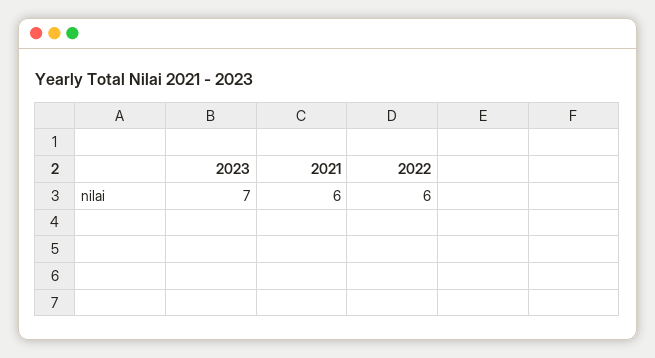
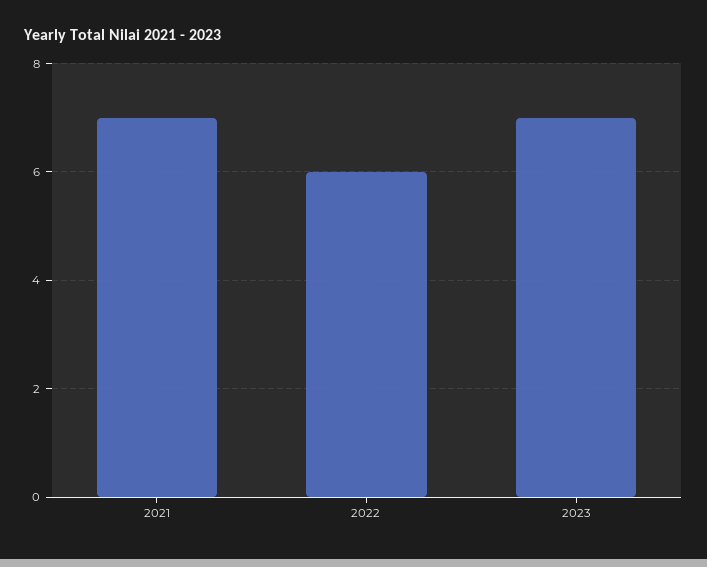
2021: 6 -> 7

